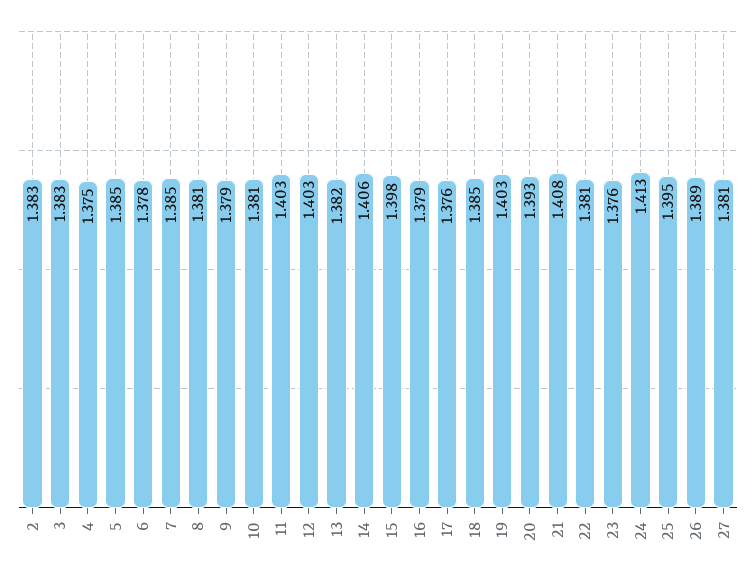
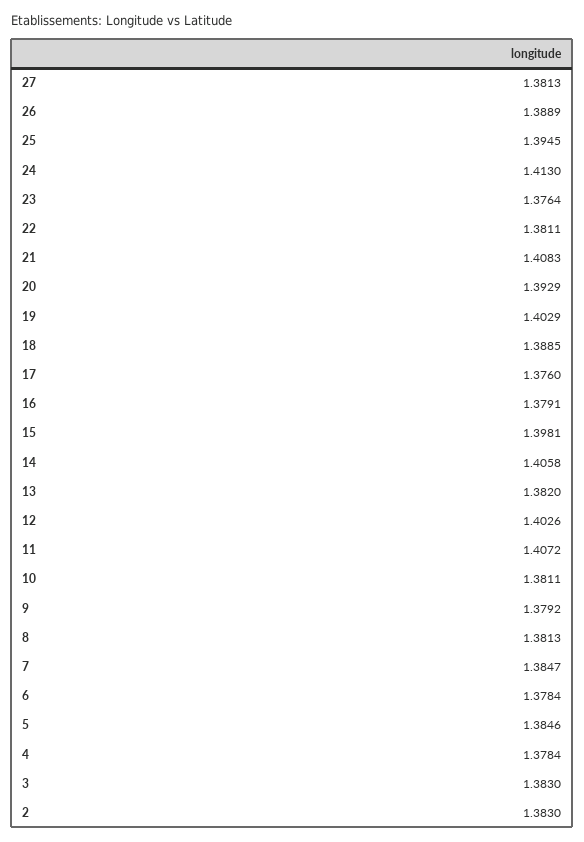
4: 1.375 -> 1.3784
11: 1.403 -> 1.4072
18: 1.385 -> 1.3885

